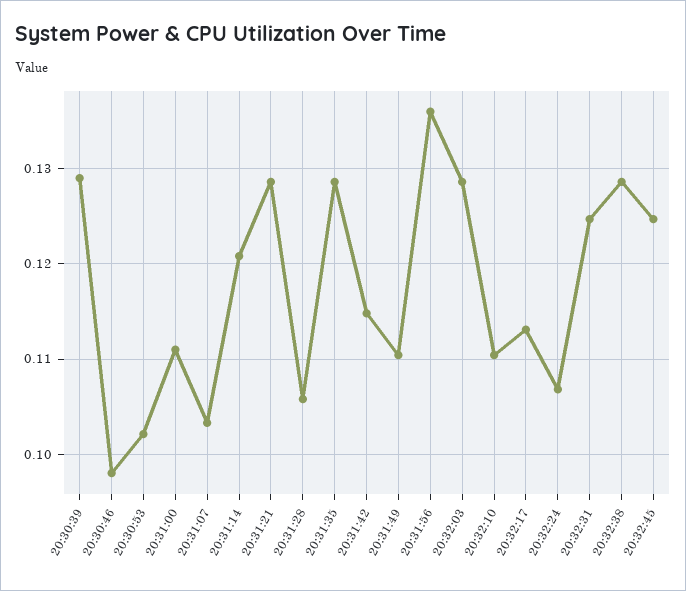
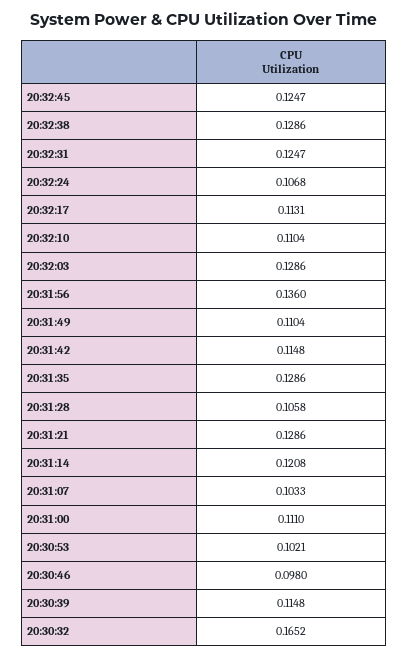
20:30:39: 0.129 -> 0.1148
20:30:32: none -> 0.1652

